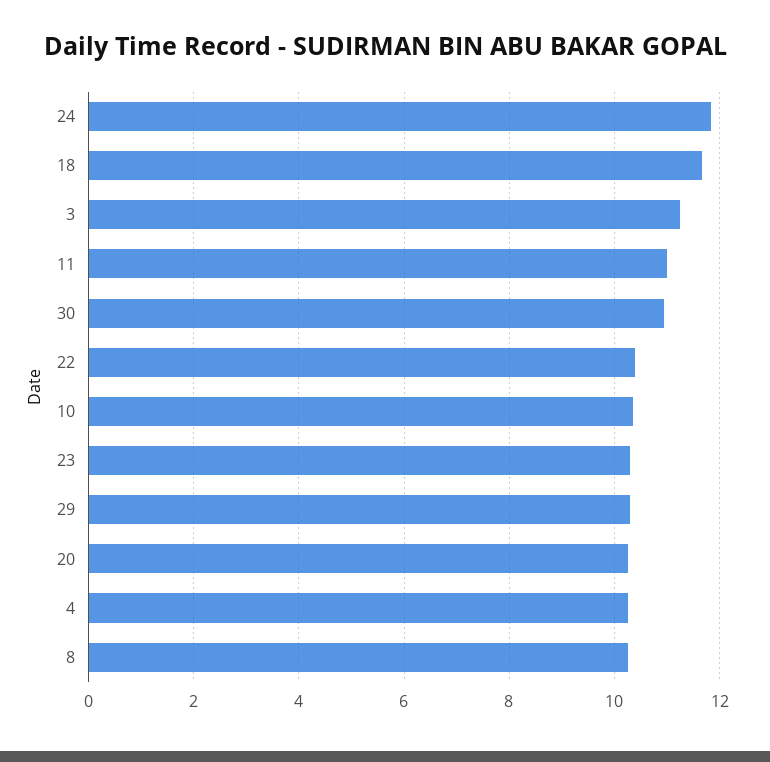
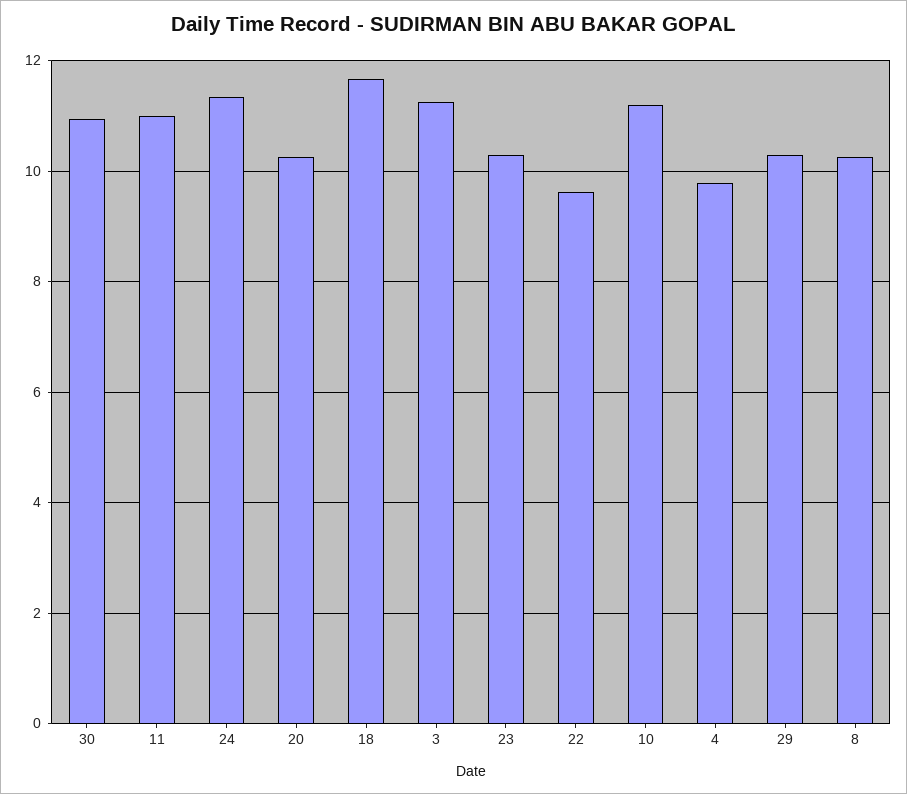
24: 11.8 -> 11.4
22: 10.4 -> 9.6
10: 10.4 -> 11.2
4: 10.2 -> 9.8

